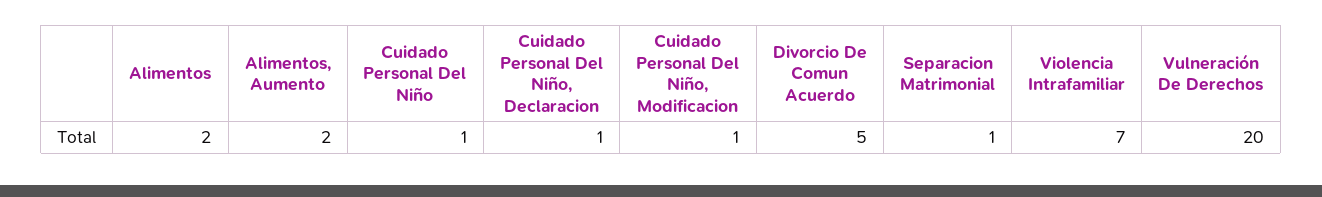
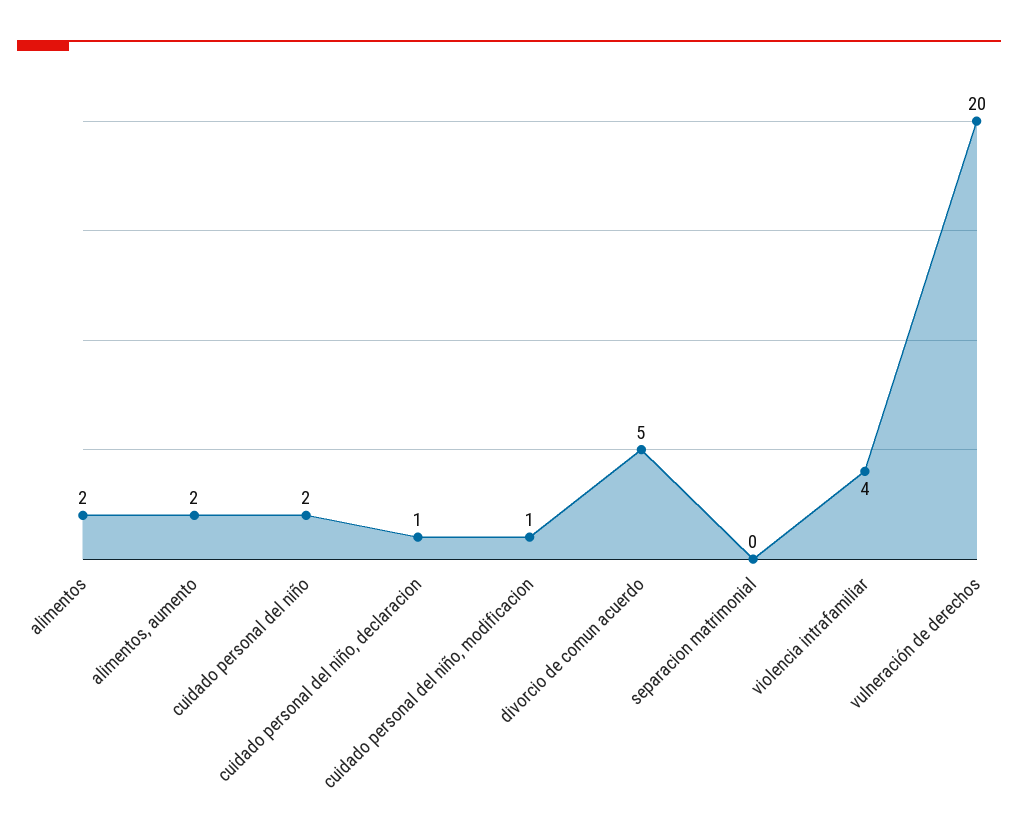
Cuidado Personal Del Niño: 1 -> 2
Separacion Matrimonial: 1 -> 0
Violencia Intrafamiliar: 7 -> 4

